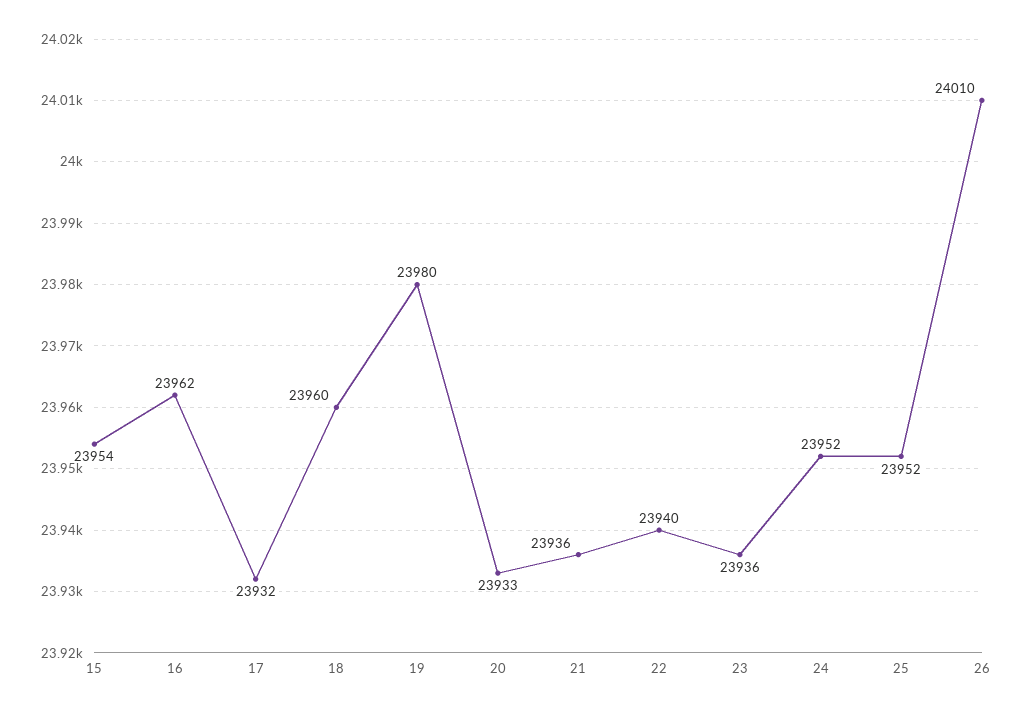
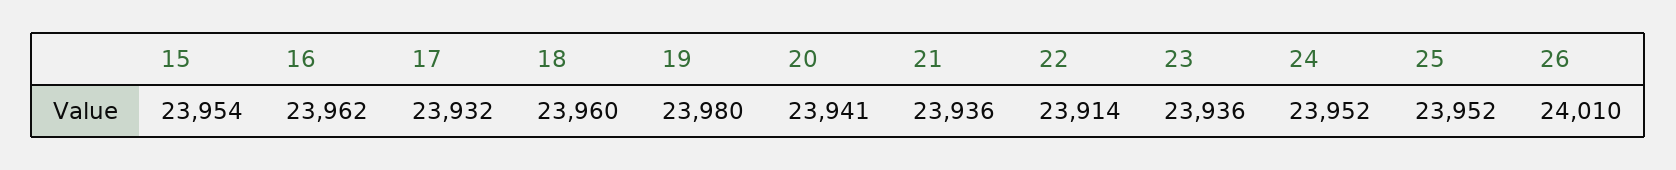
20: 23933 -> 23941
22: 23940 -> 23914

